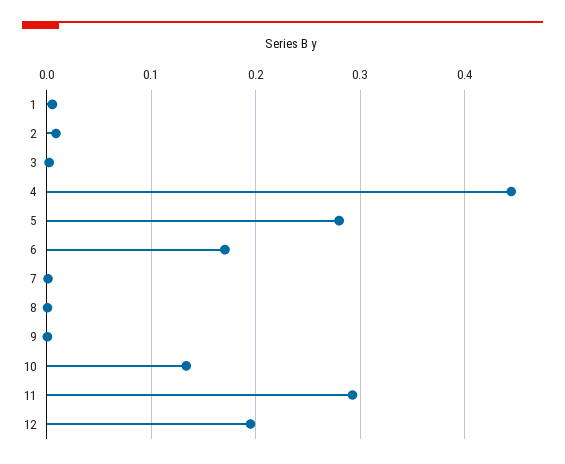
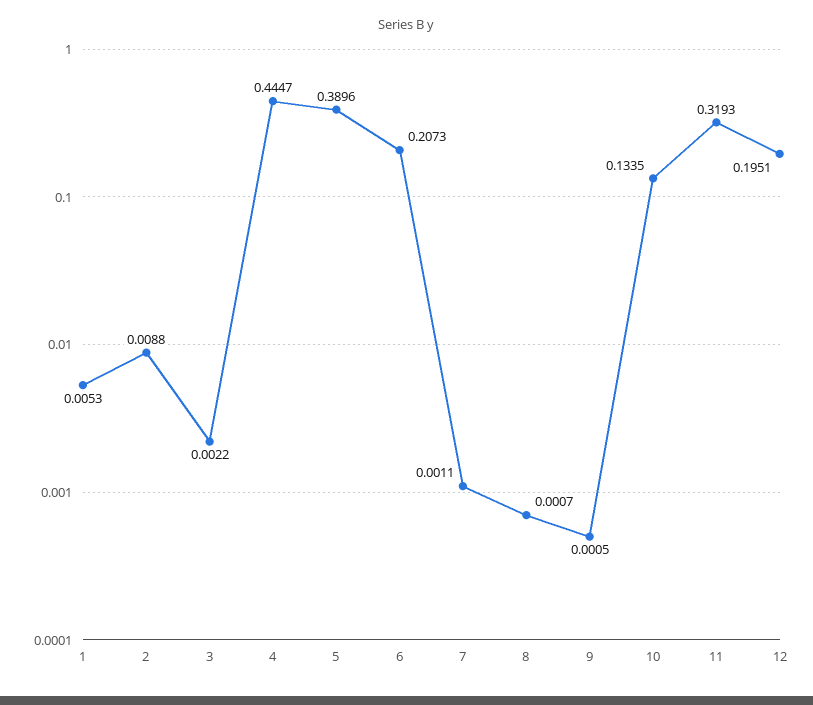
5: 0.28 -> 0.3896
6: 0.17 -> 0.2073
11: 0.29 -> 0.3193

